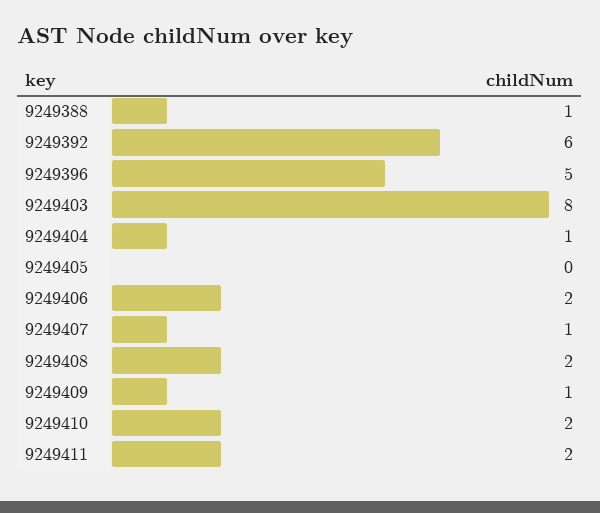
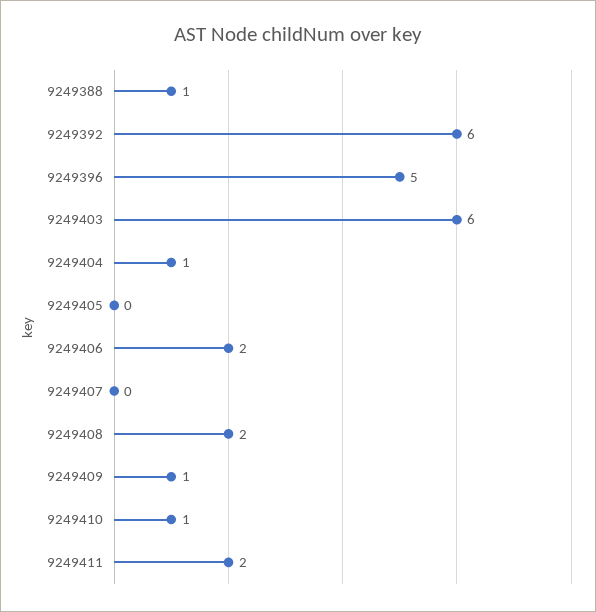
9249403: 8 -> 6
9249407: 1 -> 0
9249410: 2 -> 1

